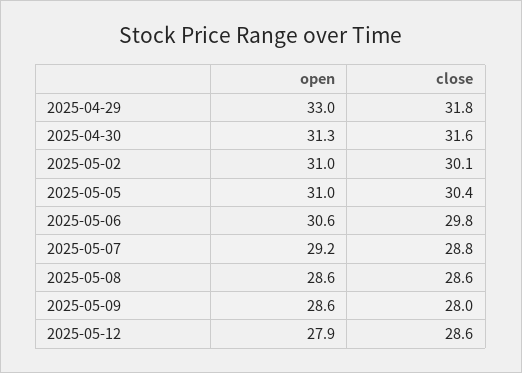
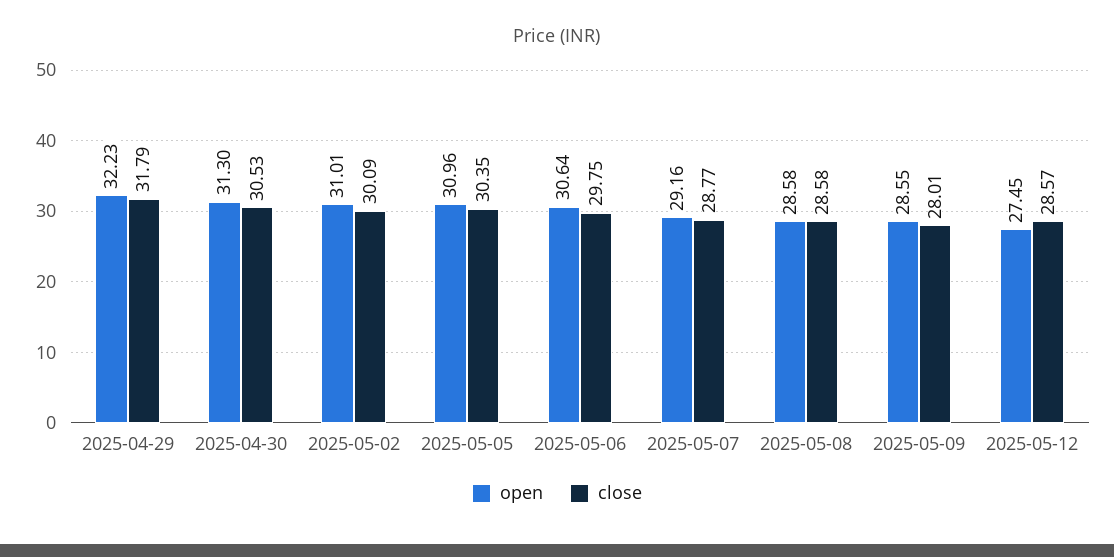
open, 2025-04-29: 33 -> 32.23
close, 2025-04-30: 31.6 -> 30.53
open, 2025-05-12: 27.9 -> 27.45

